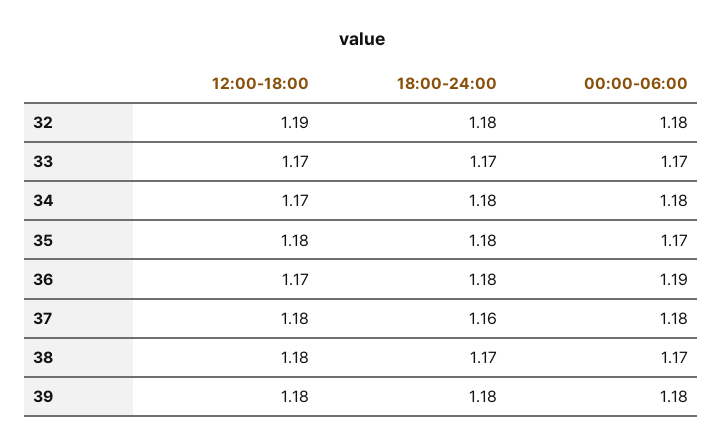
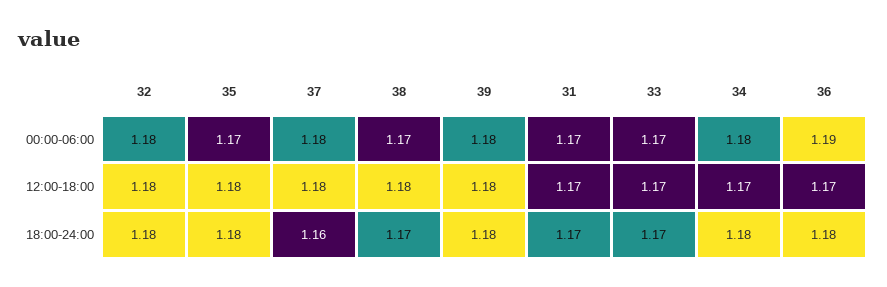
12:00-18:00, 32: 1.19 -> 1.18
00:00-06:00, 31: none -> 1.17
12:00-18:00, 31: none -> 1.17
18:00-24:00, 31: none -> 1.17

